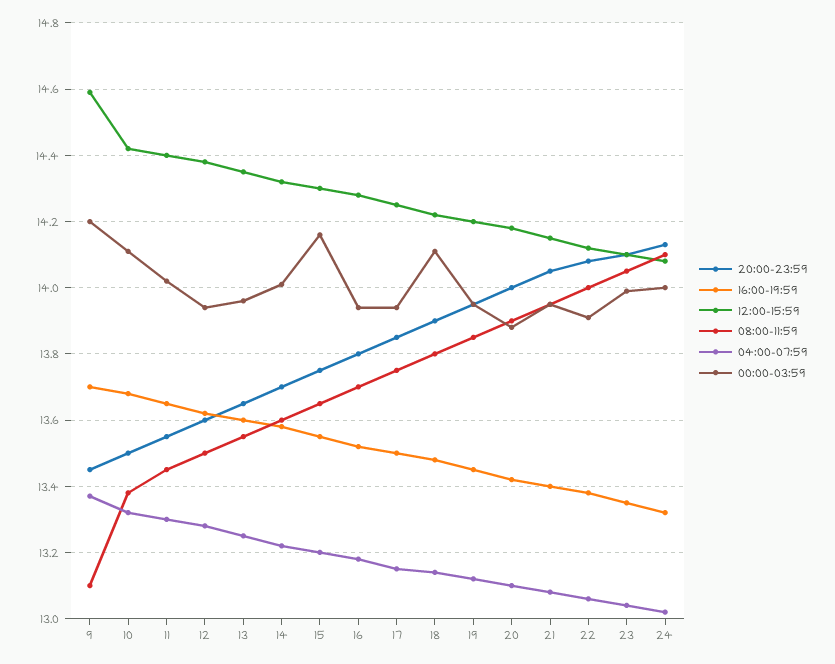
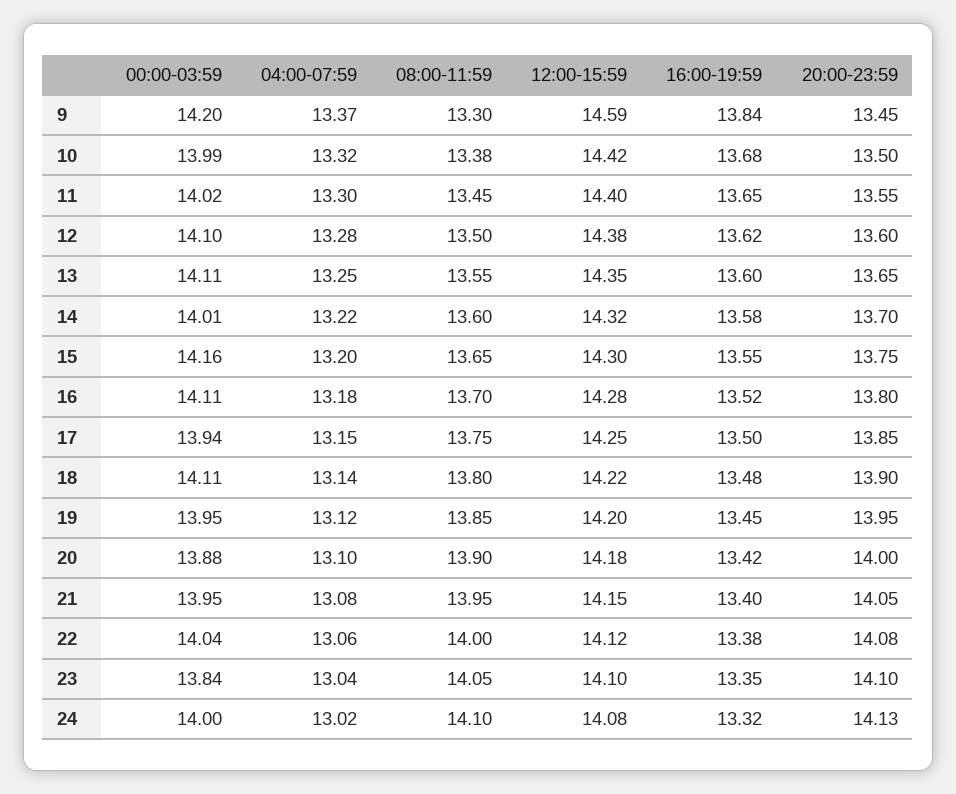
16:00-19:59, 9: 13.7 -> 13.84
08:00-11:59, 9: 13.1 -> 13.3
00:00-03:59, 10: 14.1 -> 13.99
00:00-03:59, 12: 13.95 -> 14.1
00:00-03:59, 13: 13.95 -> 14.11
00:00-03:59, 16: 13.95 -> 14.11
00:00-03:59, 22: 13.9 -> 14.04
00:00-03:59, 23: 14 -> 13.84

